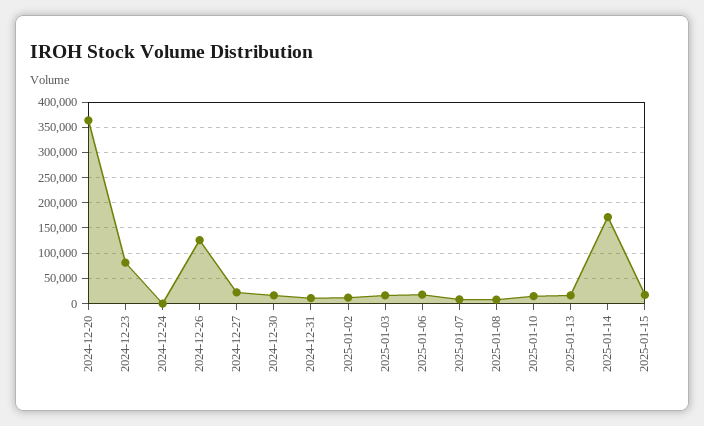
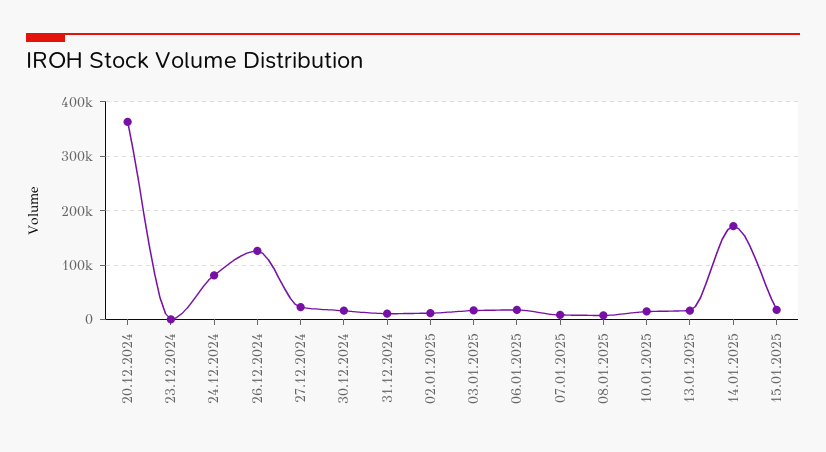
2024-12-23: 75000 -> 0
2024-12-24: 0 -> 80000

